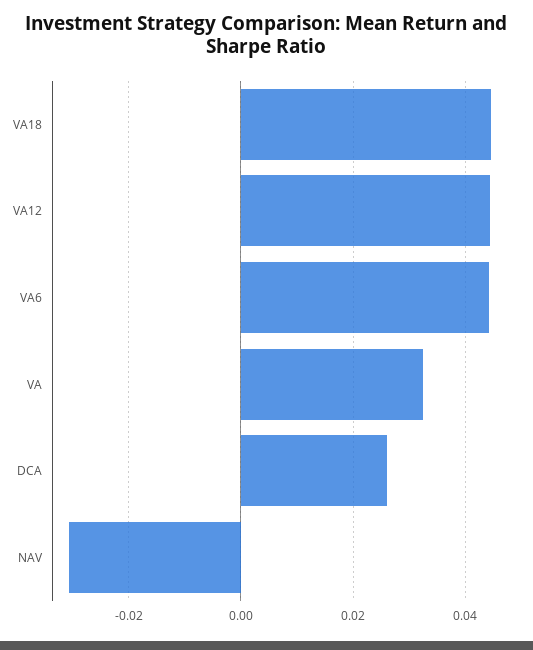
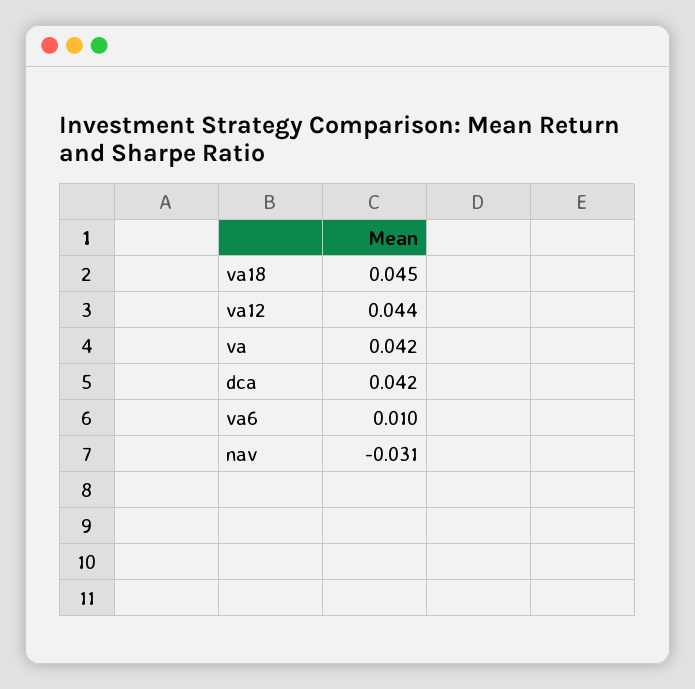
VA6: 0.044 -> 0.01
VA: 0.032 -> 0.042
DCA: 0.026 -> 0.042

